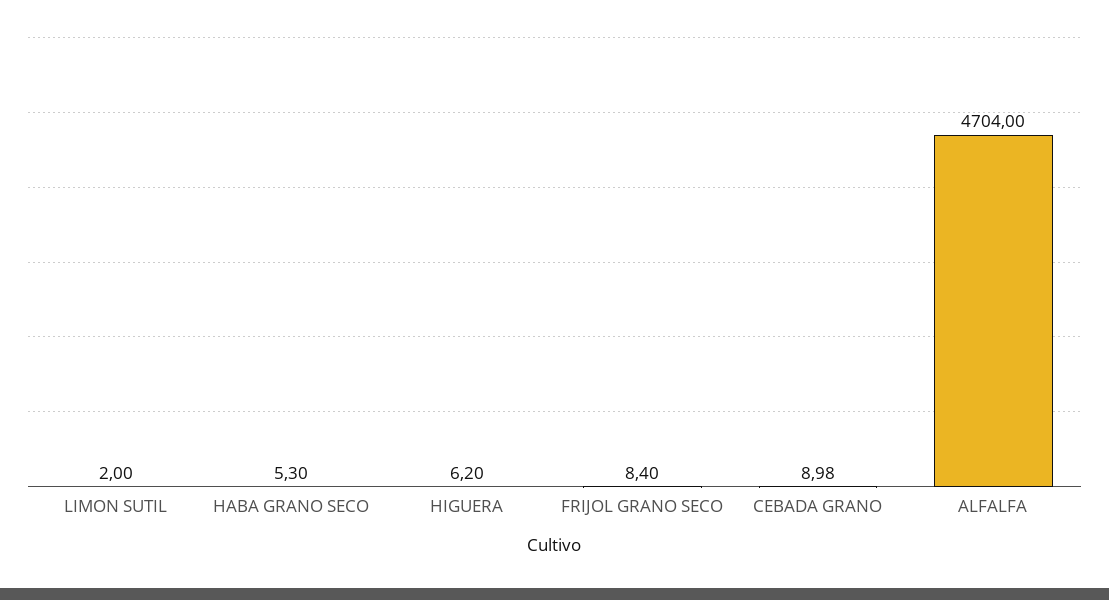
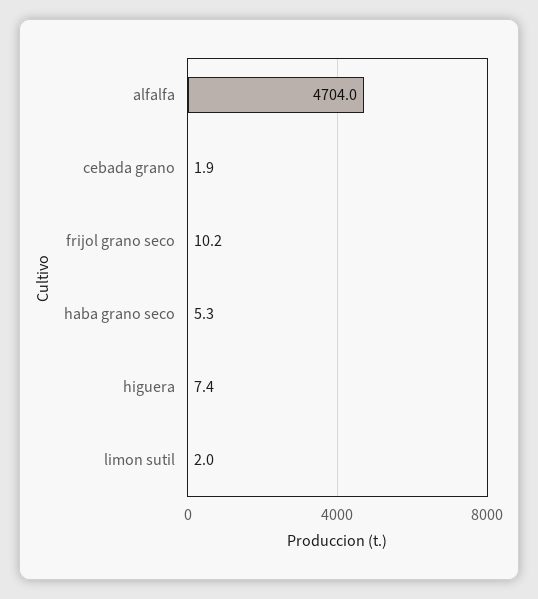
HIGUERA: 6.2 -> 7.4
FRIJOL GRANO SECO: 8.4 -> 10.2
CEBADA GRANO: 8.98 -> 1.9

